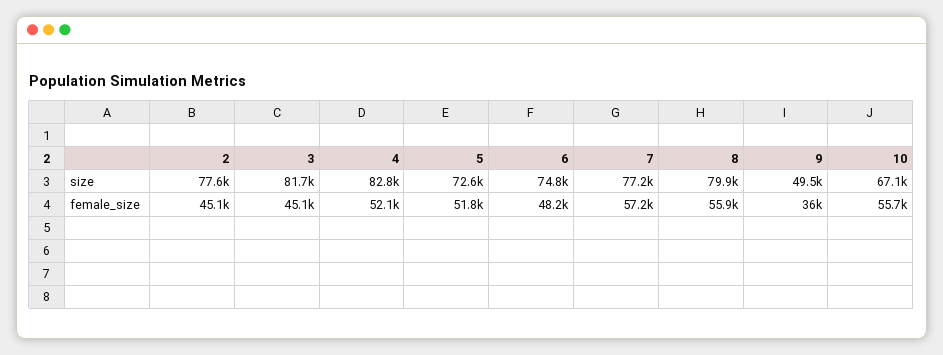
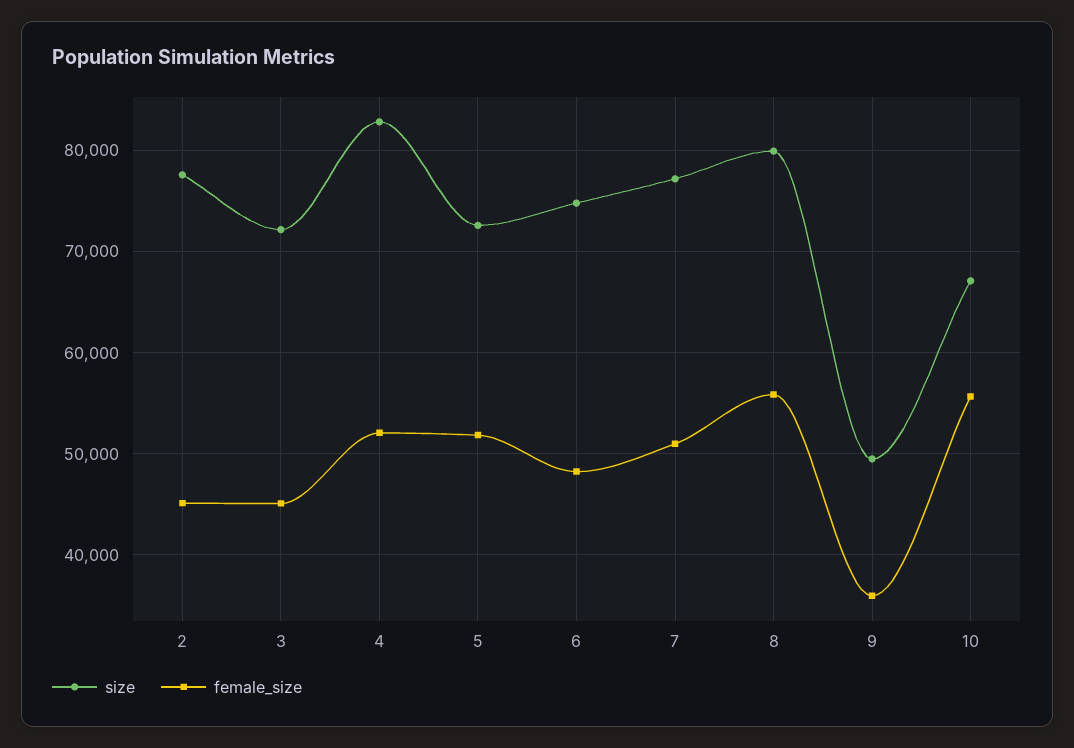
size, 3: 81700 -> 72000
female_size, 7: 57200 -> 51000

